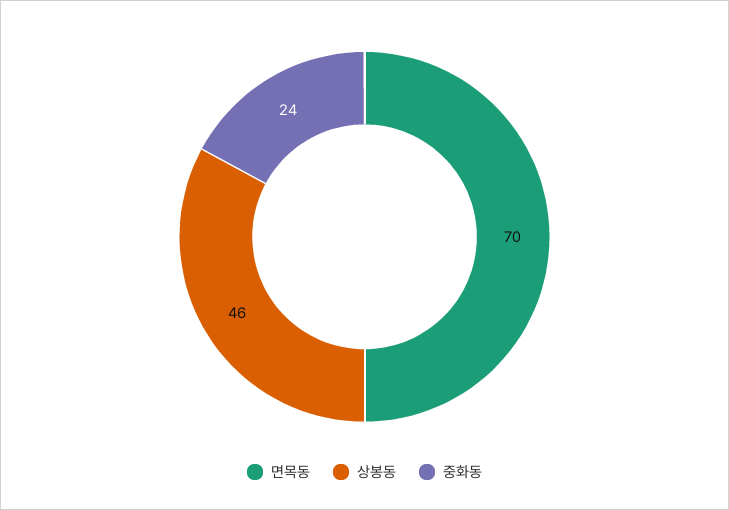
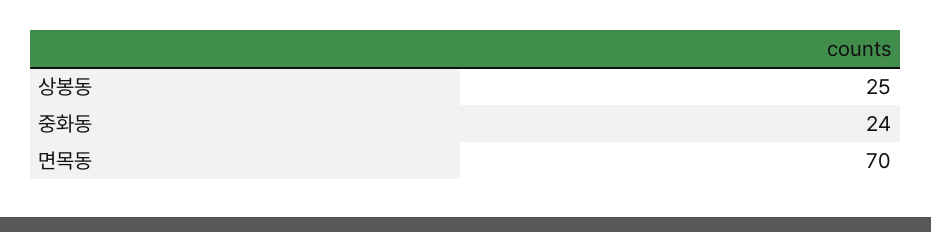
상봉동: 46 -> 25

